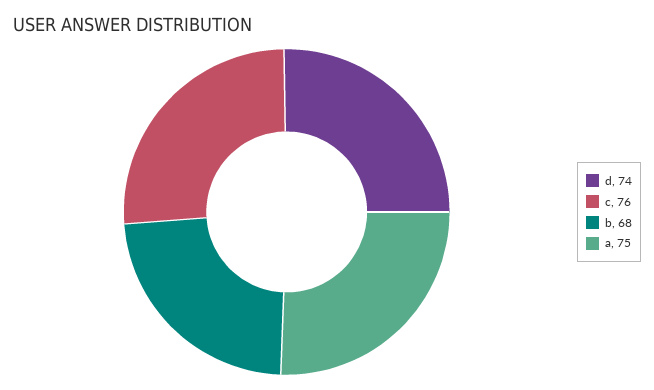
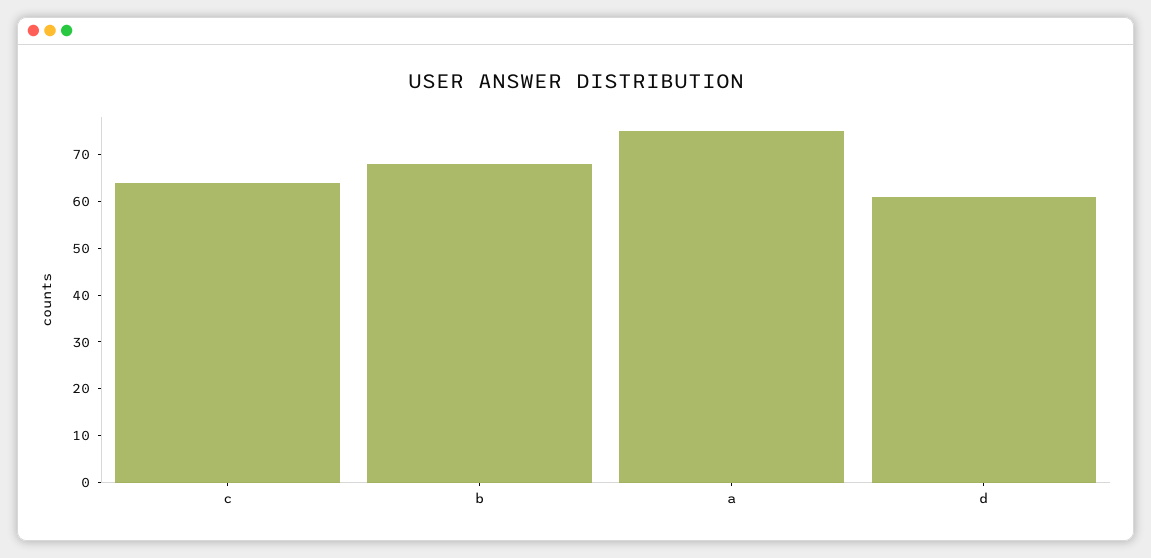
d: 74 -> 60
c: 76 -> 65

